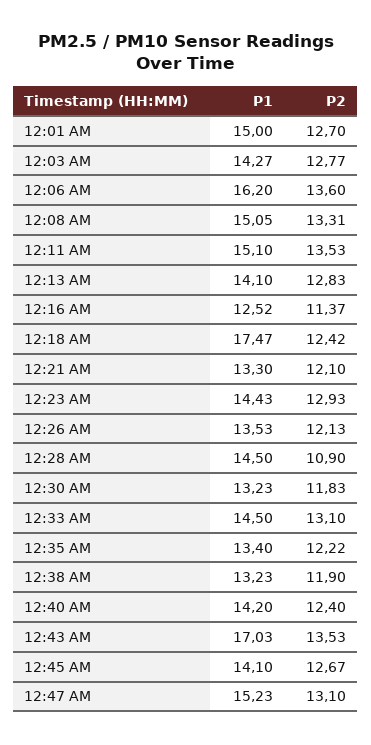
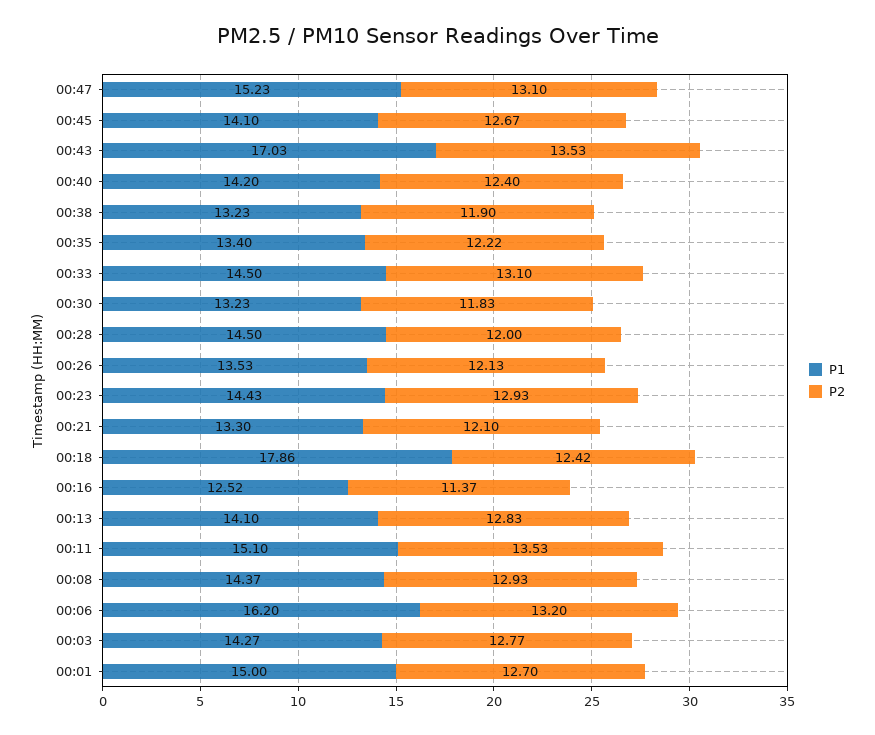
P2, 12:06 AM: 13.6 -> 13.2
P1, 12:08 AM: 15.05 -> 14.37
P2, 12:08 AM: 13.31 -> 12.93
P1, 12:18 AM: 17.47 -> 17.86
P2, 12:28 AM: 10.9 -> 12

